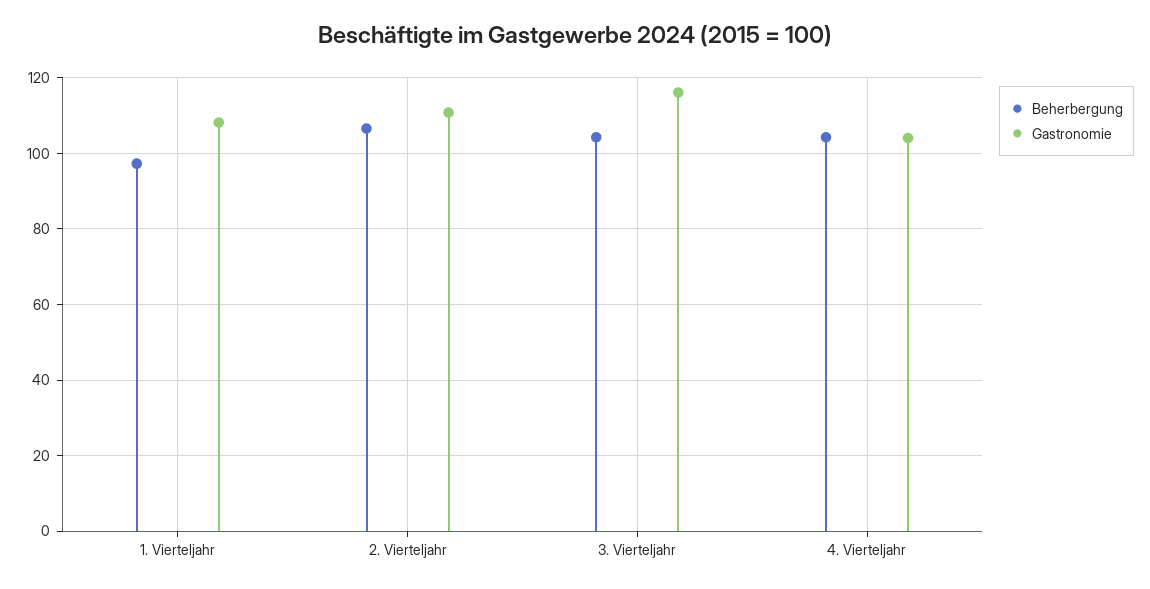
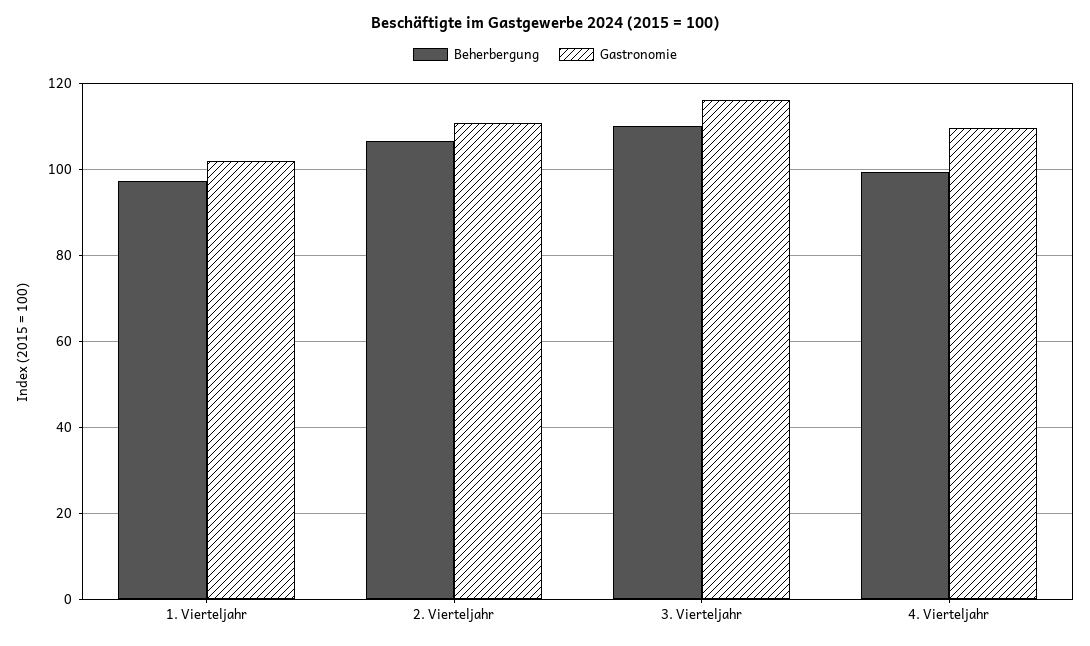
Gastronomie, 1. Vierteljahr: 108 -> 102
Beherbergung, 3. Vierteljahr: 104 -> 110
Beherbergung, 4. Vierteljahr: 104 -> 100
Gastronomie, 4. Vierteljahr: 104 -> 110

